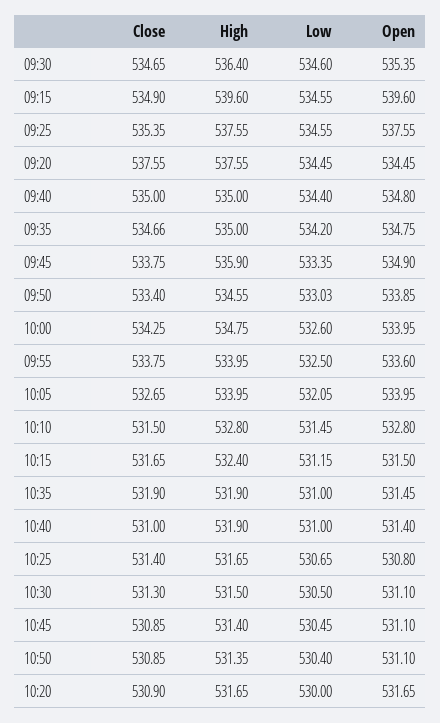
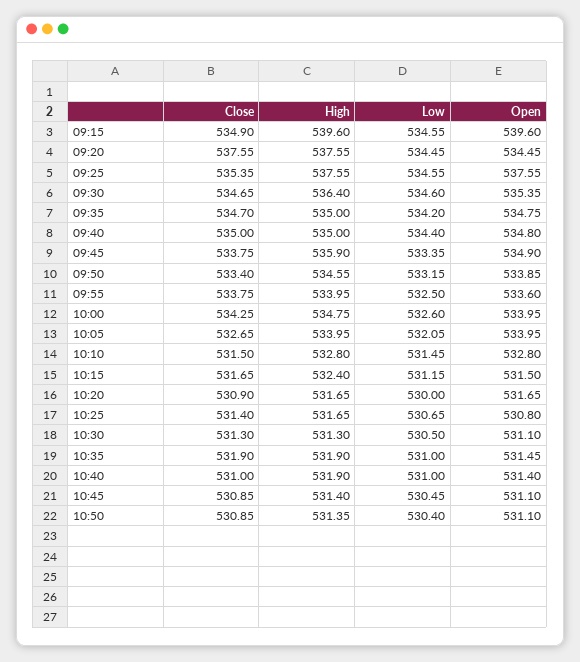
Close, 09:35: 534.66 -> 534.7
Low, 09:50: 533.03 -> 533.15
High, 10:30: 531.5 -> 531.3

